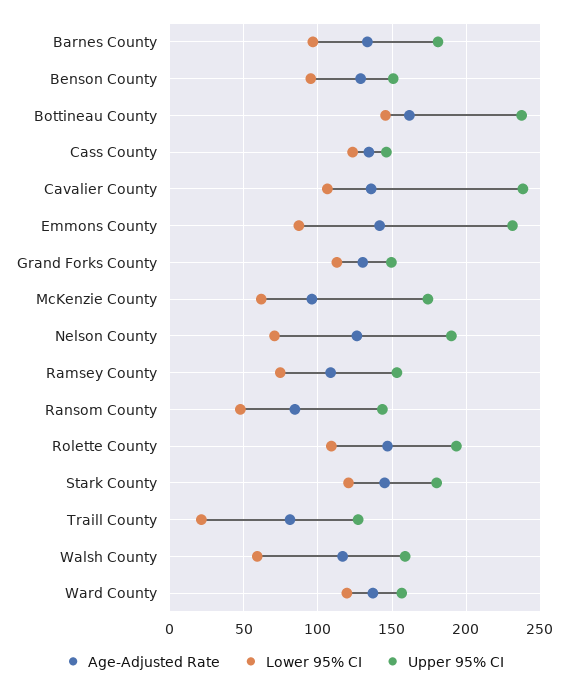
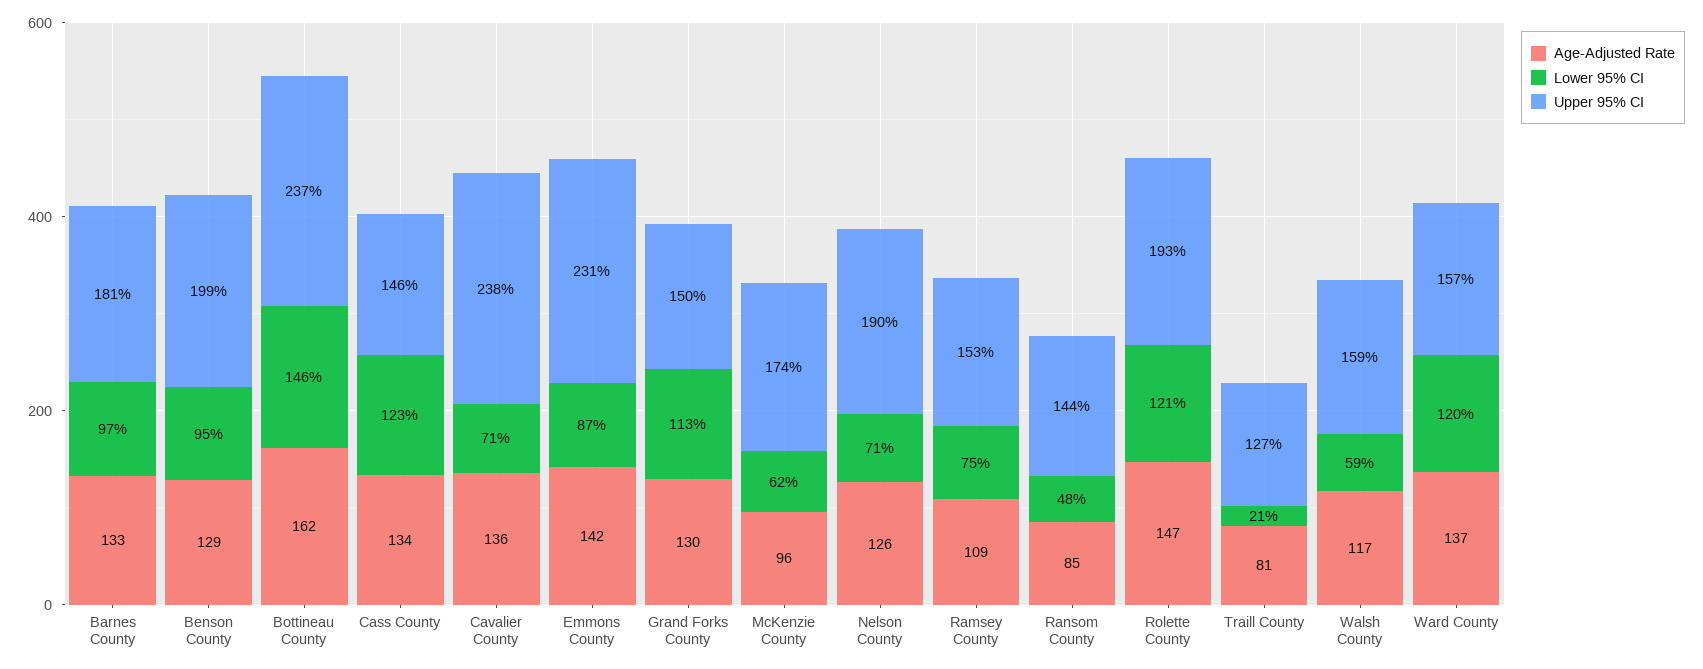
Upper 95% CI, Benson County: 150 -> 199
Lower 95% CI, Cavalier County: 105 -> 71
Lower 95% CI, Rolette County: 110 -> 121
Age-Adjusted Rate, Stark County: 145 -> none
Lower 95% CI, Stark County: 120 -> none
Upper 95% CI, Stark County: 180 -> none

